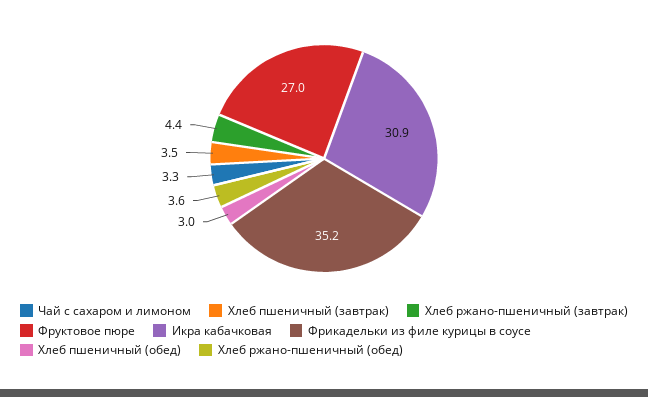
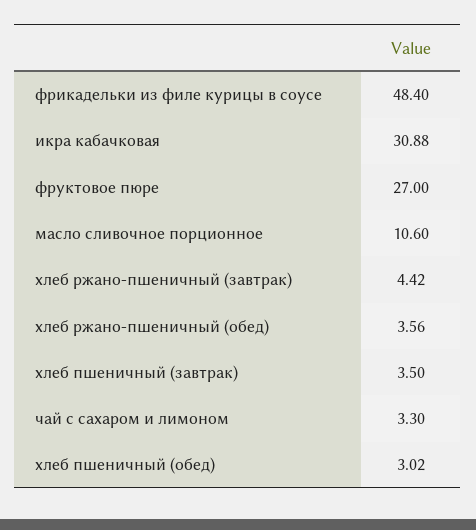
Фрикадельки из филе курицы в соусе: 35.2 -> 48.4
масло сливочное порционное: none -> 10.6

